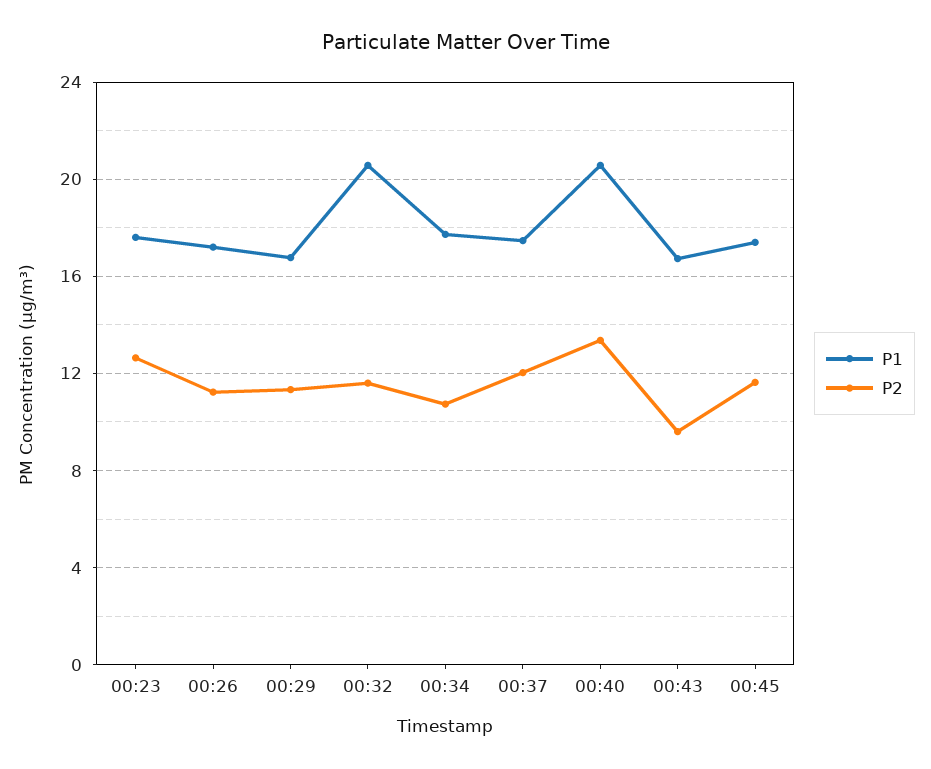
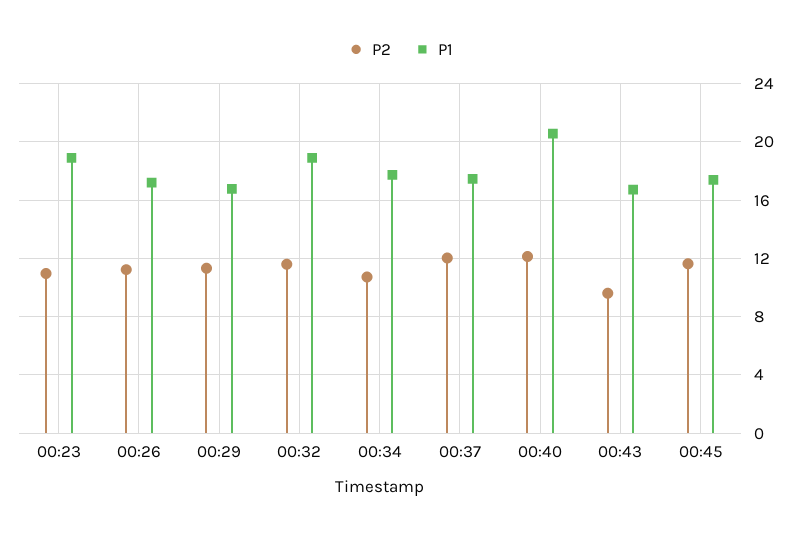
P1, 00:23: 17.5 -> 19
P2, 00:23: 12.5 -> 11
P1, 00:32: 20.5 -> 19
P2, 00:40: 13.5 -> 12

